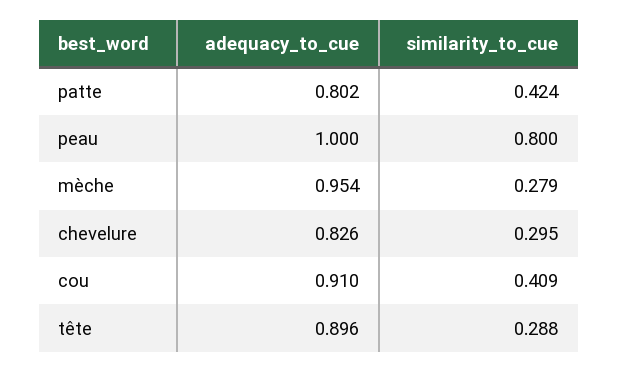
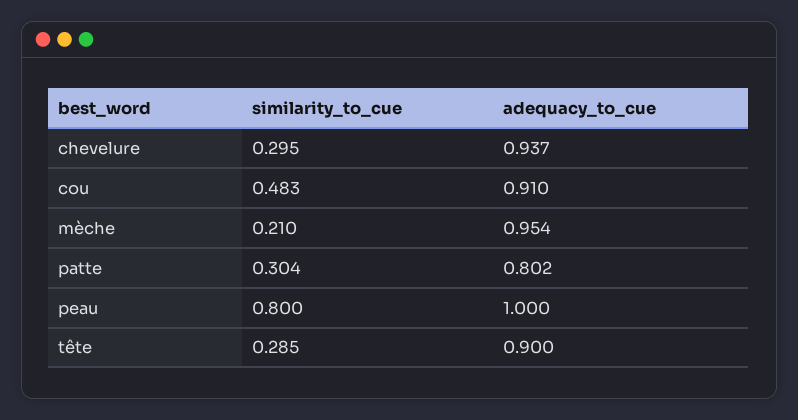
similarity_to_cue, patte: 0.424 -> 0.304
similarity_to_cue, mèche: 0.279 -> 0.21
adequacy_to_cue, chevelure: 0.826 -> 0.937
similarity_to_cue, cou: 0.409 -> 0.483
adequacy_to_cue, tête: 0.896 -> 0.9
similarity_to_cue, tête: 0.288 -> 0.285

